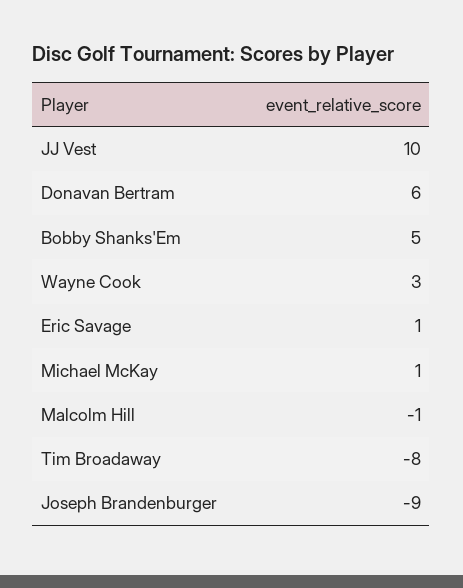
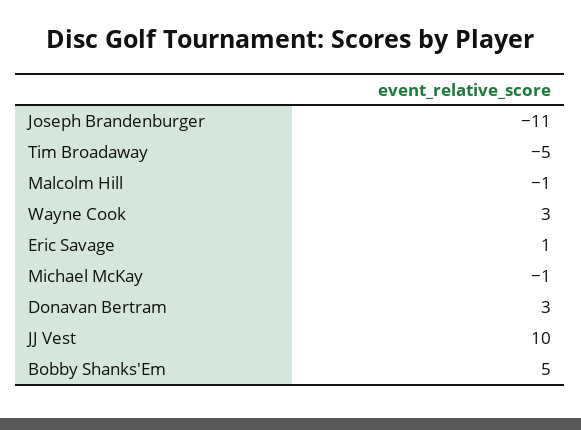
Donavan Bertram: 6 -> 3
Michael McKay: 1 -> -1
Tim Broadaway: -8 -> -5
Joseph Brandenburger: -9 -> -11

